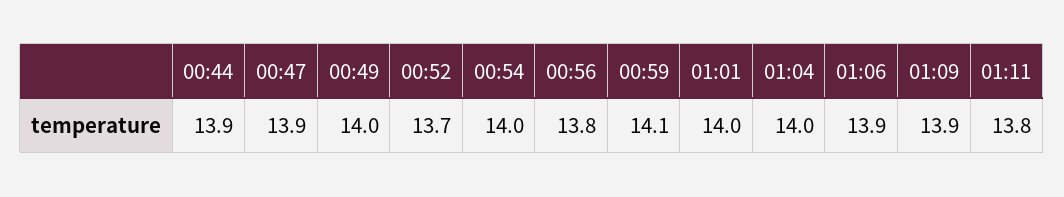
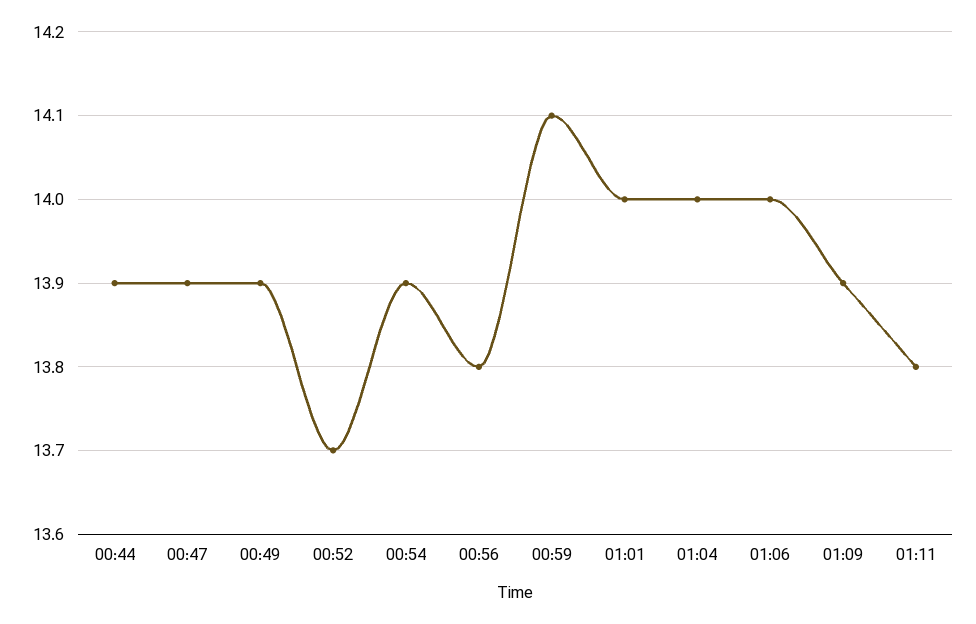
00:49: 14 -> 13.9
00:54: 14 -> 13.9
01:06: 13.9 -> 14

